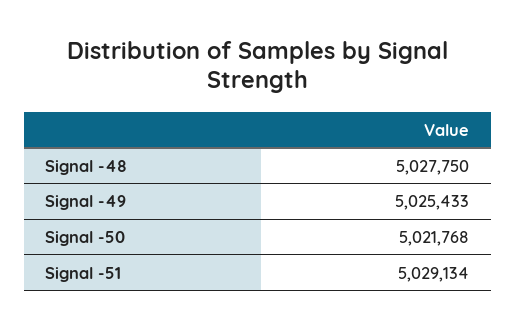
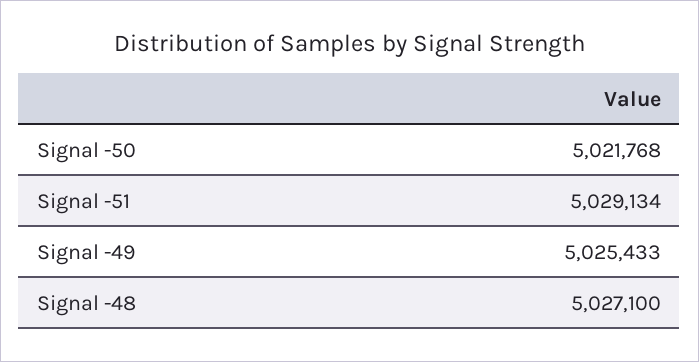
Signal -48: 5027750 -> 5027100

